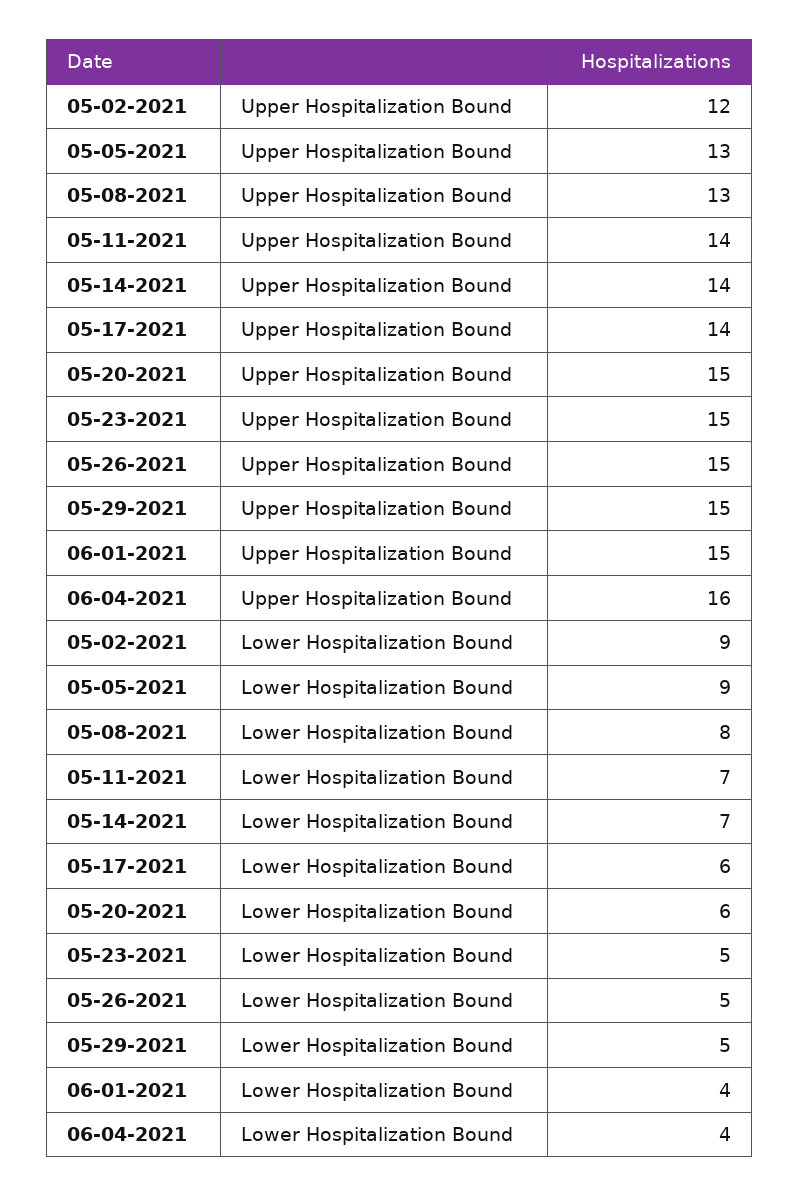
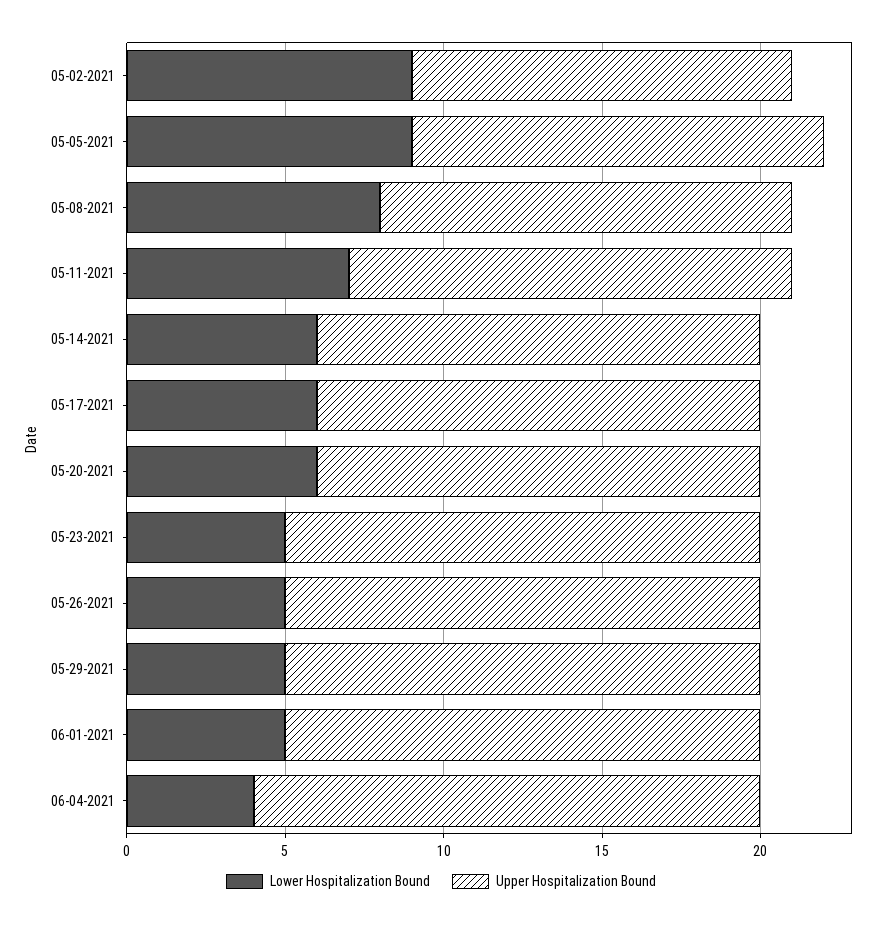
Upper Hospitalization Bound, 05-20-2021: 15 -> 14
Lower Hospitalization Bound, 05-14-2021: 7 -> 6
Lower Hospitalization Bound, 06-01-2021: 4 -> 5

